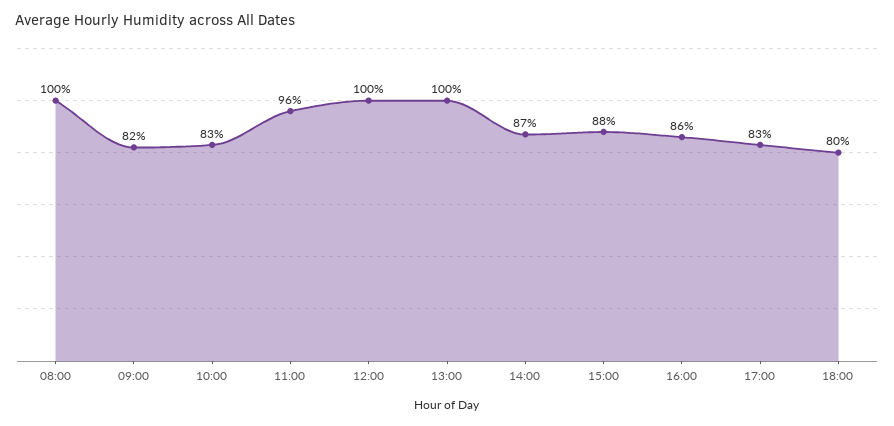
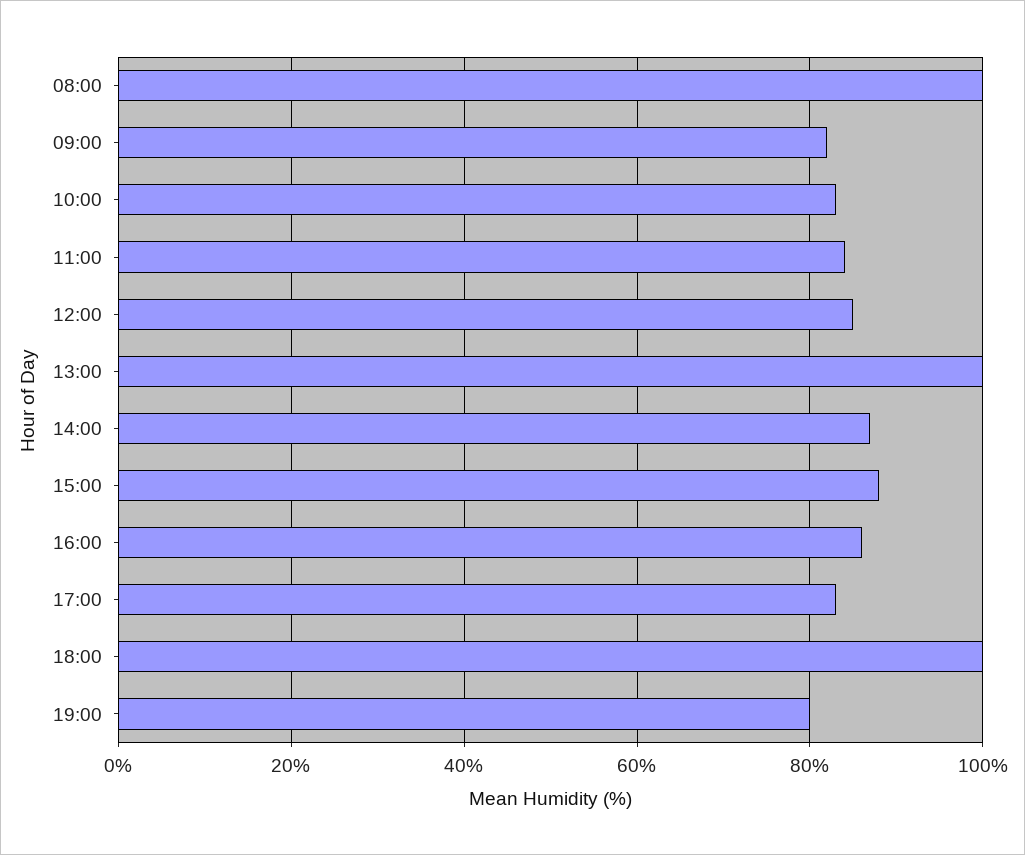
11:00: 96 -> 85
12:00: 100 -> 85
18:00: 80 -> 100
19:00: none -> 80

